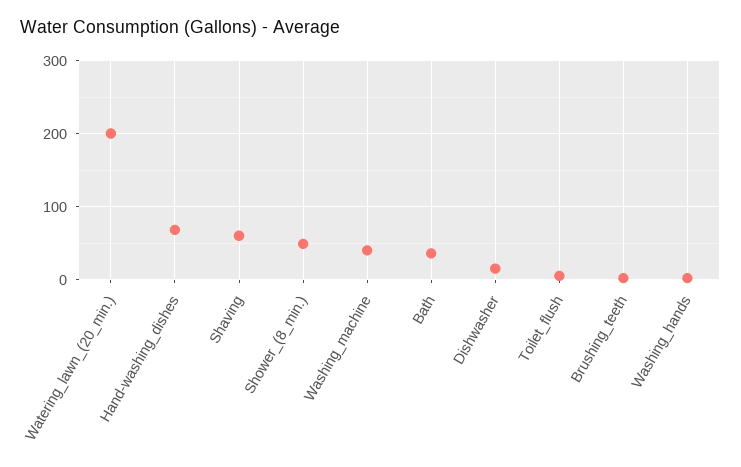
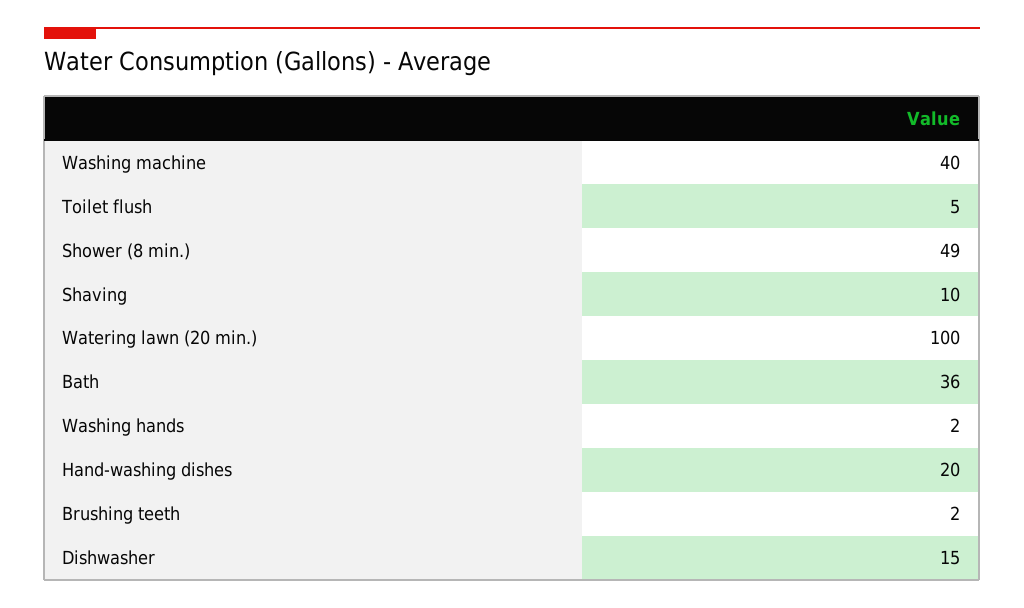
Watering_lawn_(20_min.): 200 -> 100
Hand-washing_dishes: 70 -> 20
Shaving: 60 -> 10

